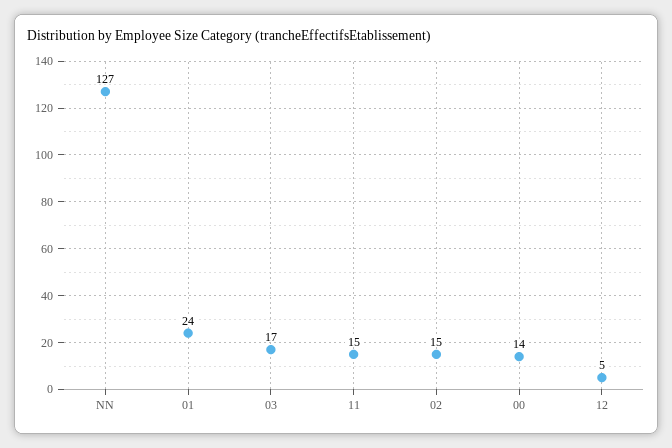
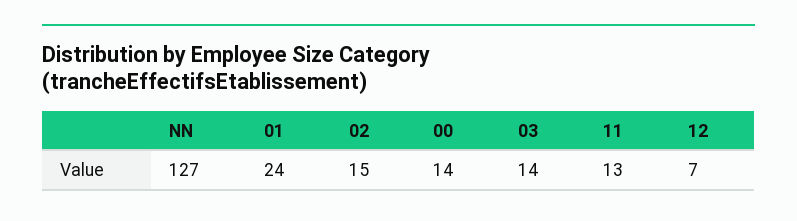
03: 17 -> 14
11: 15 -> 13
12: 5 -> 7

